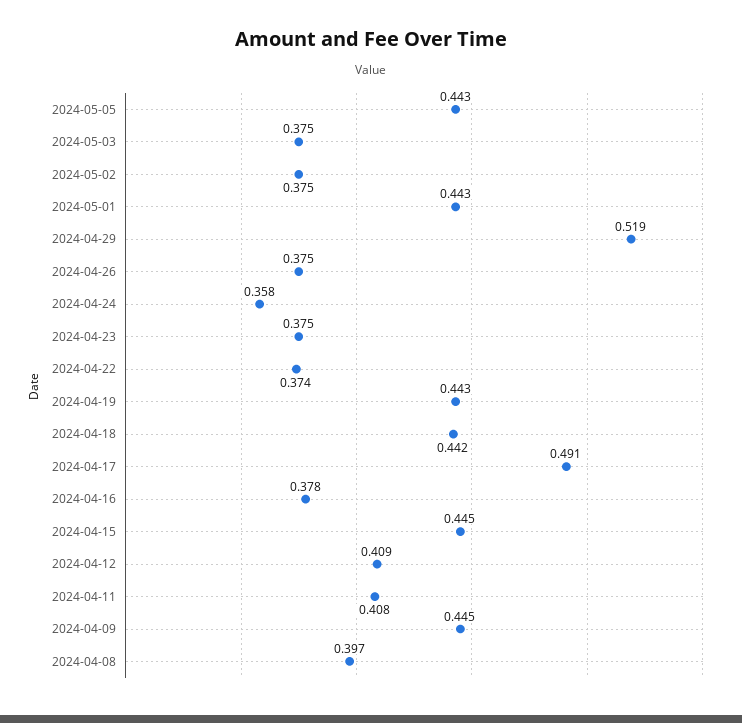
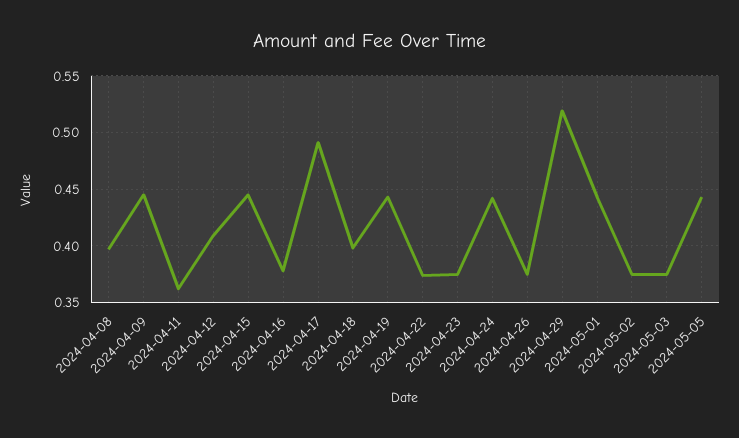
2024-04-24: 0.358 -> 0.44
2024-04-18: 0.442 -> 0.4
2024-04-11: 0.408 -> 0.36

